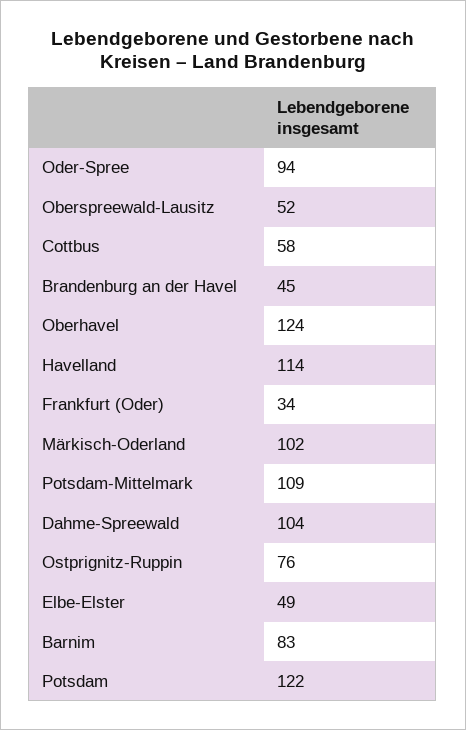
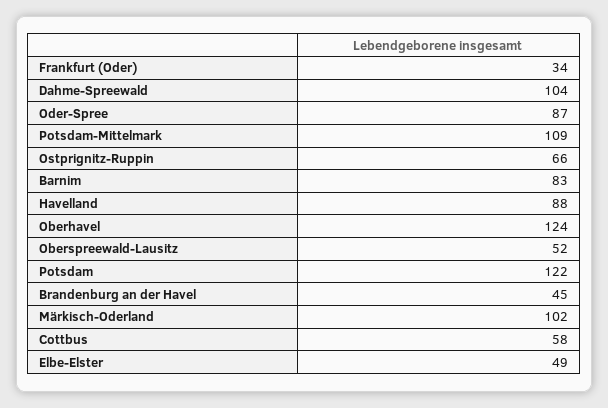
Oder-Spree: 94 -> 87
Havelland: 114 -> 88
Ostprignitz-Ruppin: 76 -> 66

